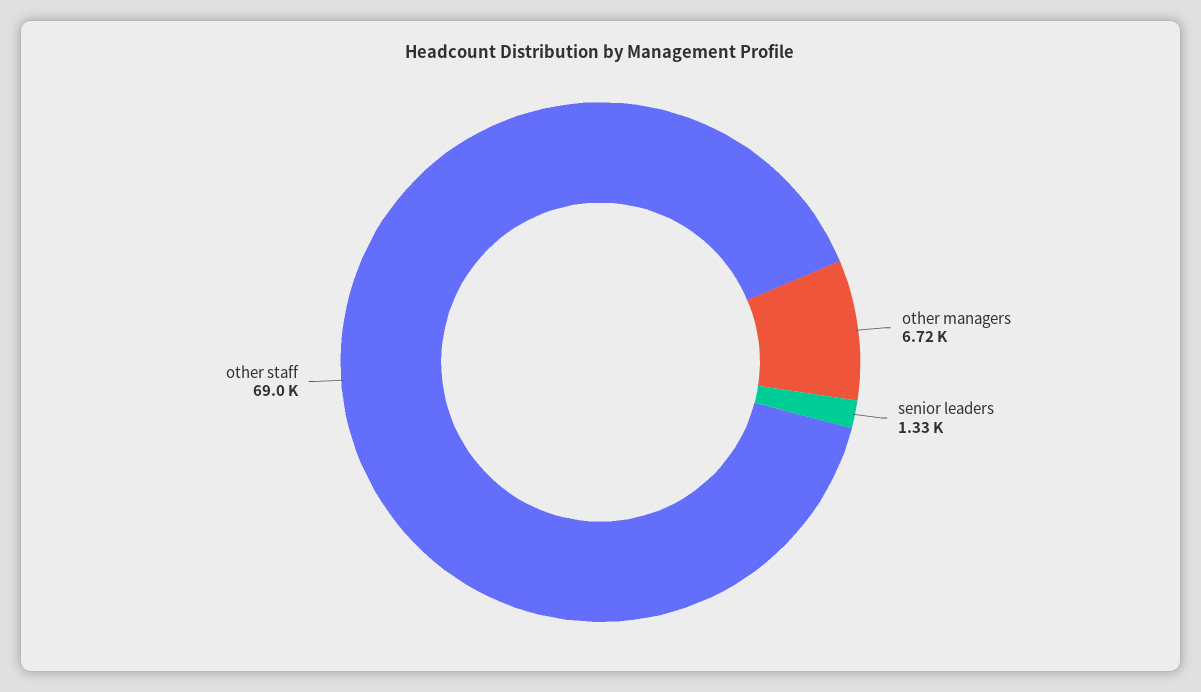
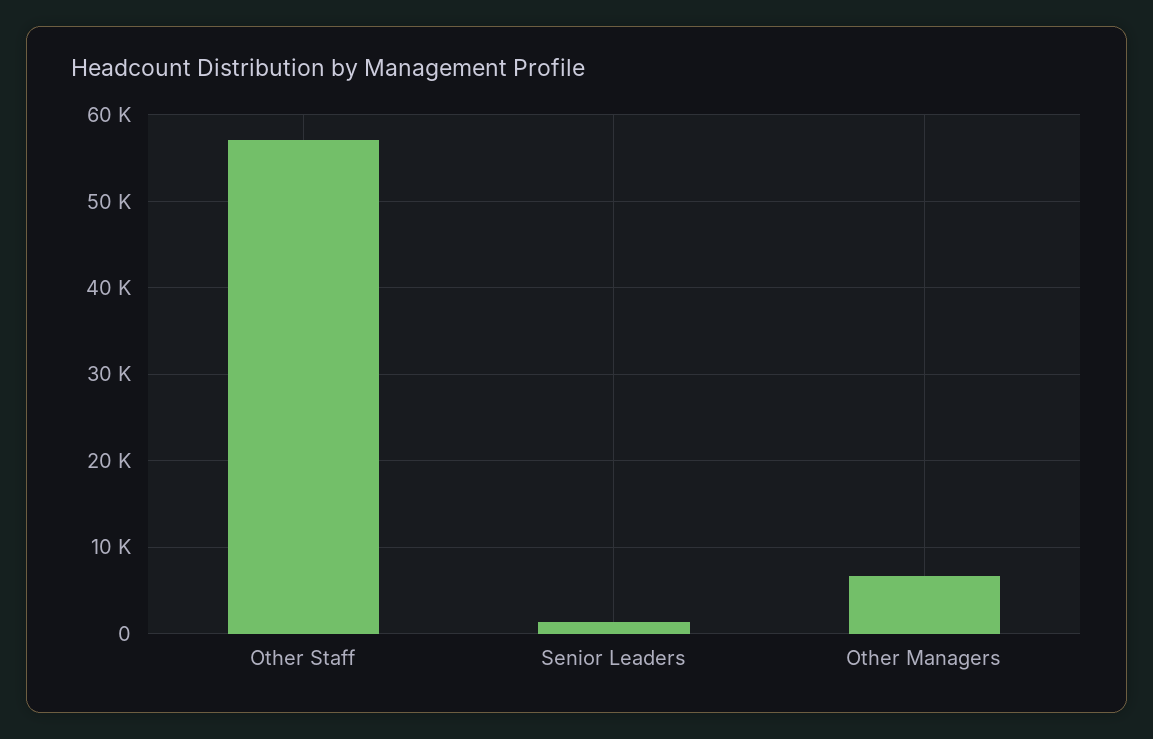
other staff: 69000 -> 57000

